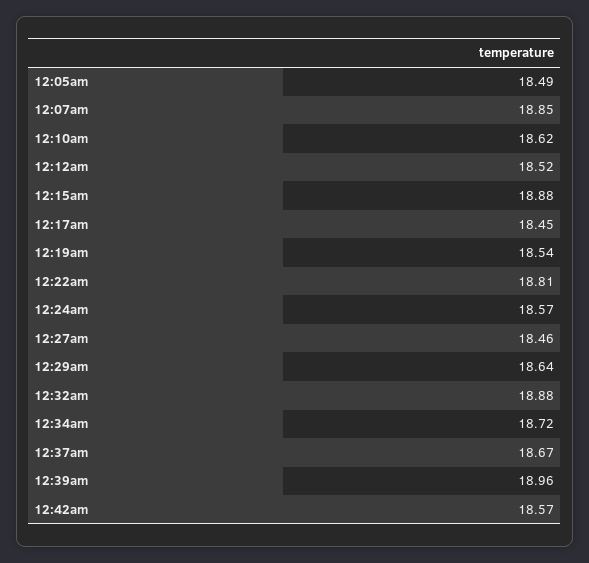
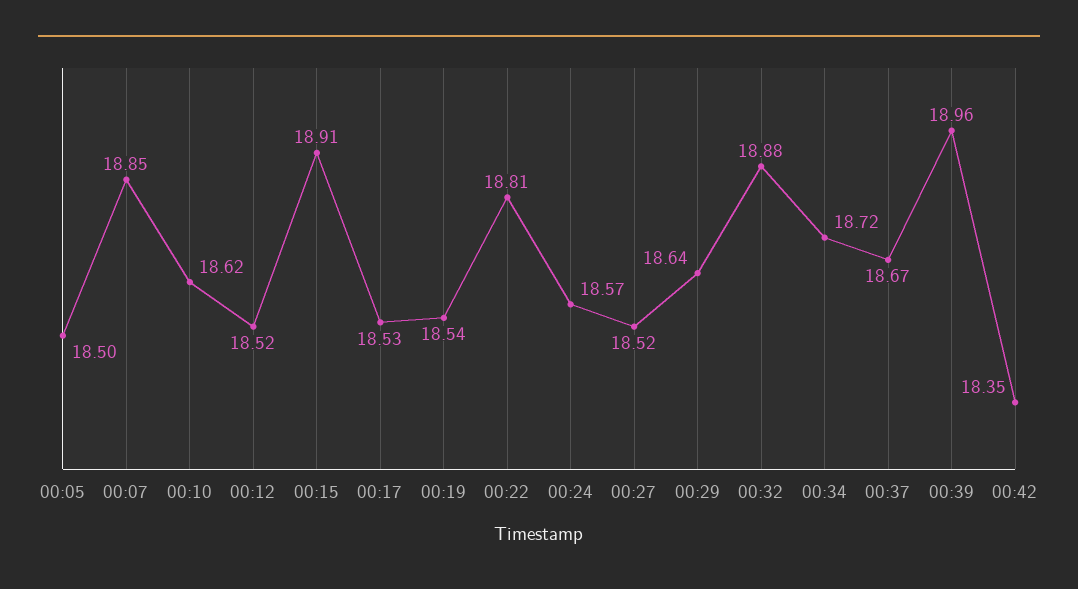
12:05am: 18.49 -> 18.5
12:15am: 18.88 -> 18.91
12:17am: 18.45 -> 18.53
12:27am: 18.46 -> 18.52
12:42am: 18.57 -> 18.35

